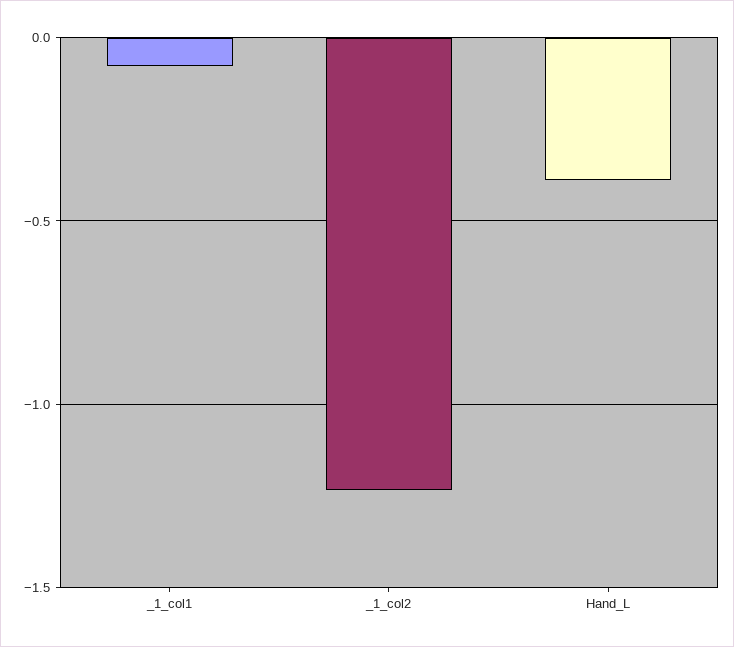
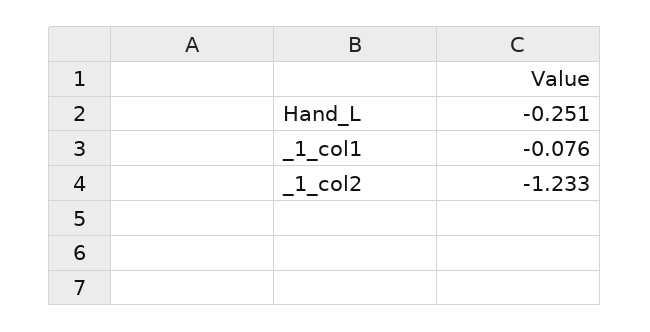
Hand_L: -0.4 -> -0.251

